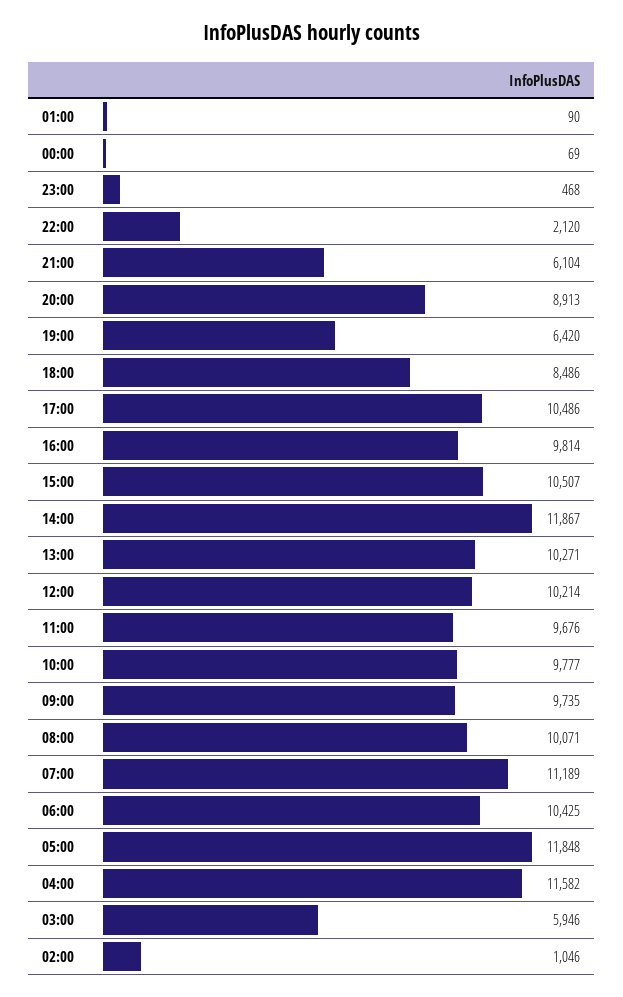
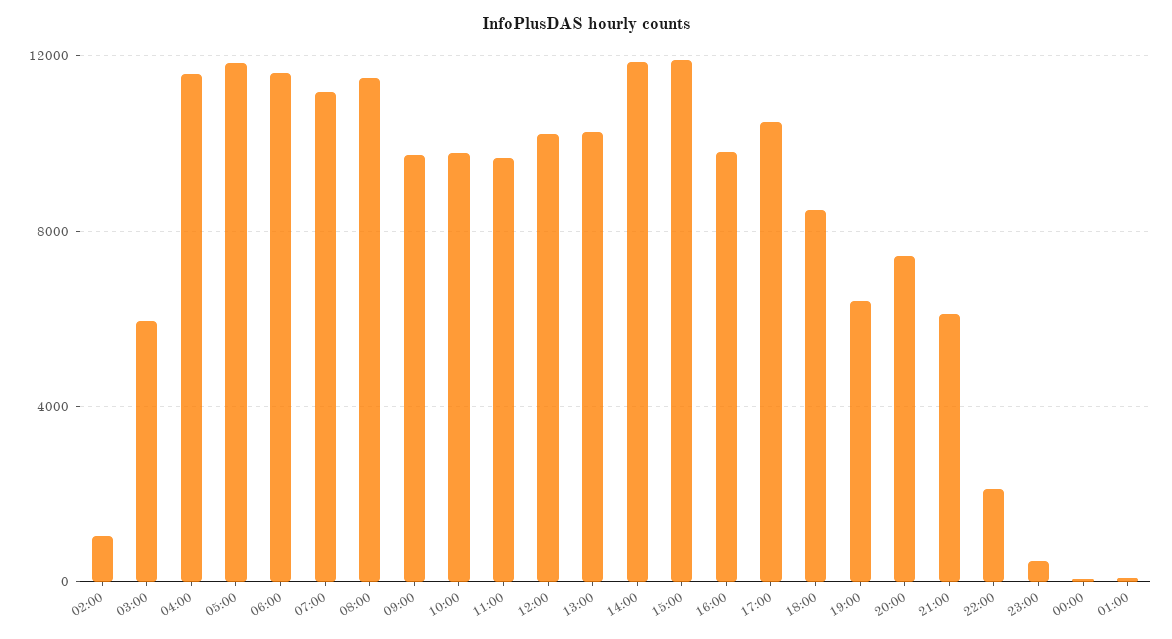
20:00: 8913 -> 7500
15:00: 10507 -> 12000
08:00: 10071 -> 11500
06:00: 10425 -> 11500

